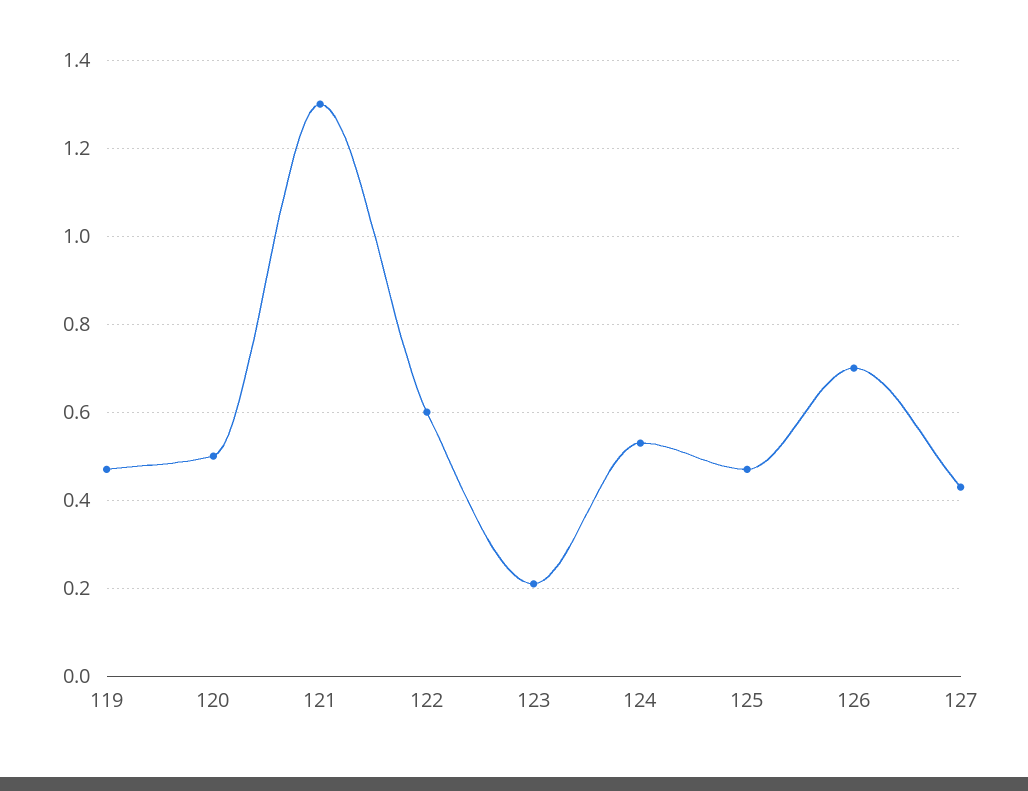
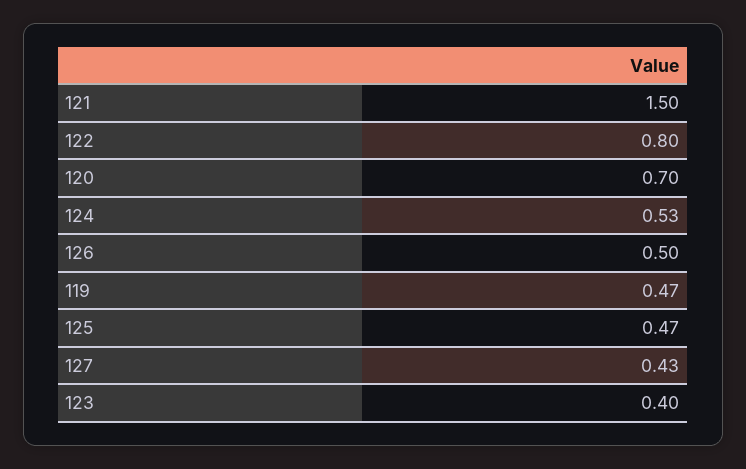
120: 0.5 -> 0.7
121: 1.3 -> 1.5
122: 0.6 -> 0.8
123: 0.2 -> 0.4
126: 0.7 -> 0.5

